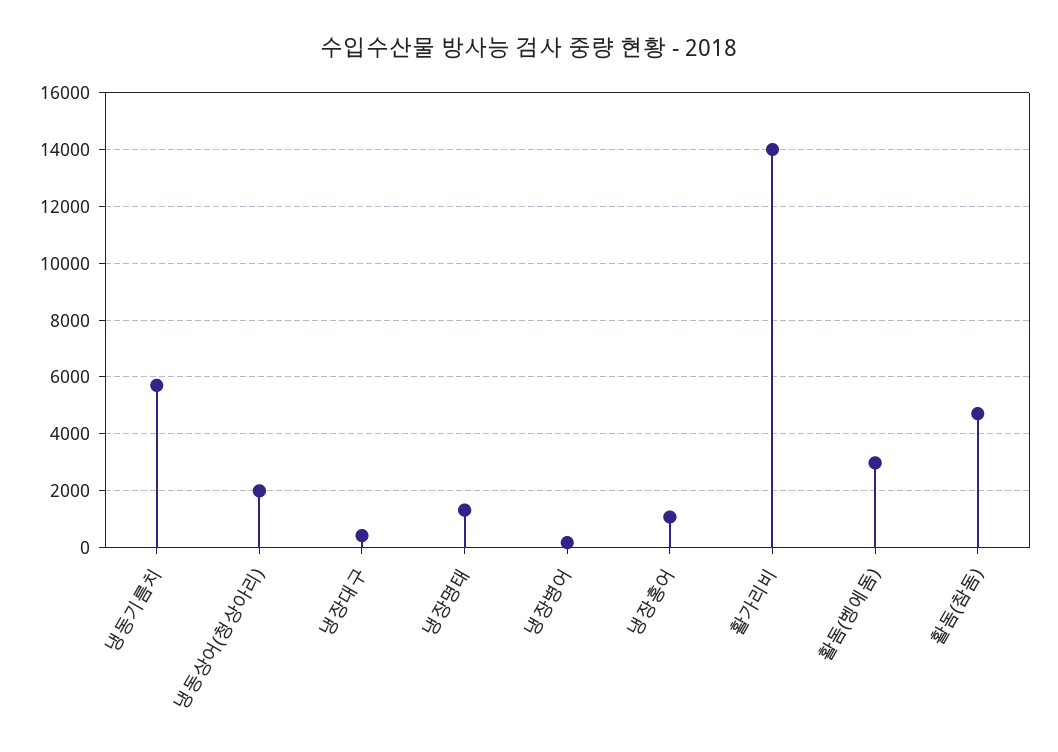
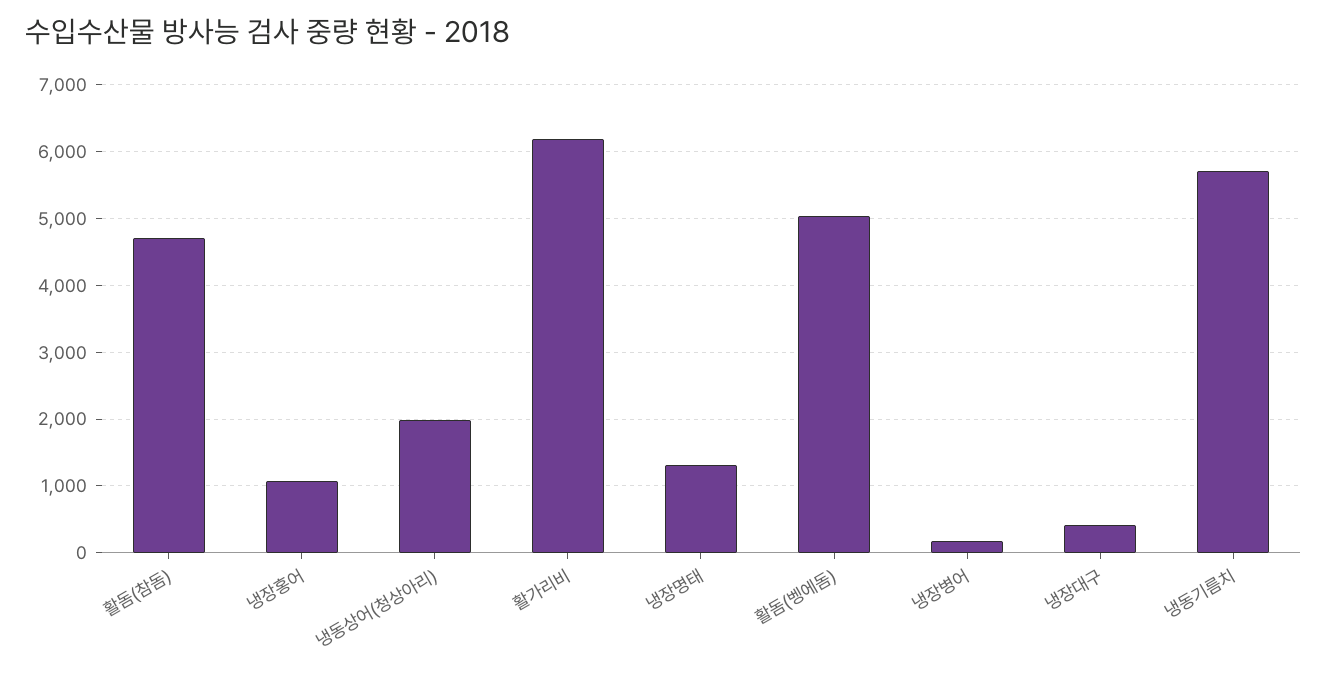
활가리비: 14000 -> 6200
활돔(벵에돔): 3000 -> 5000

